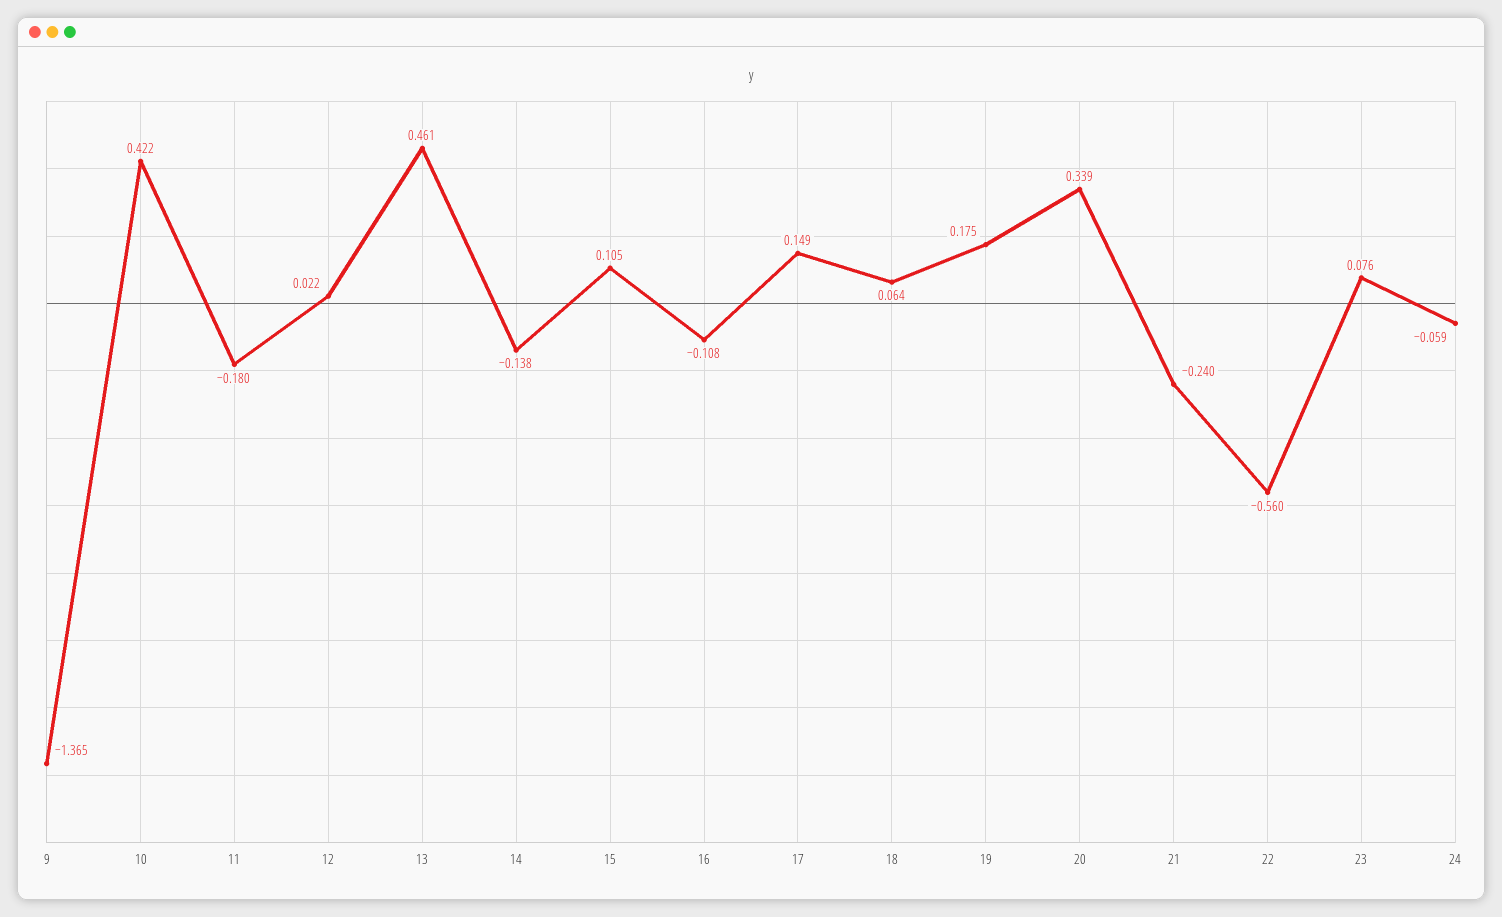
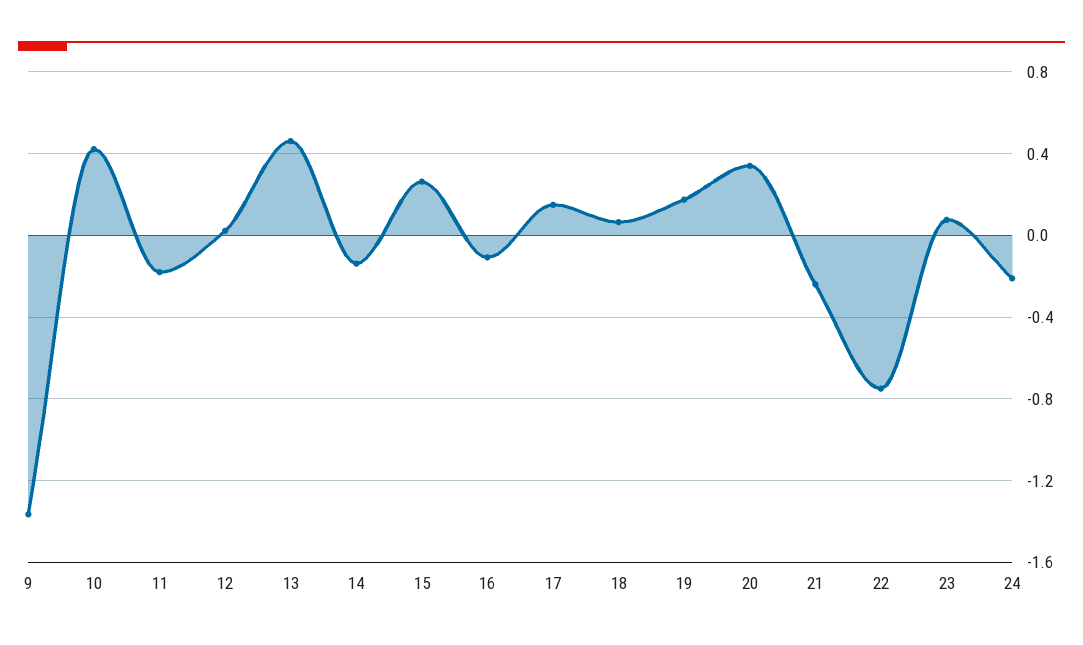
15: 0.105 -> 0.25
22: -0.56 -> -0.75
24: -0.059 -> -0.2

